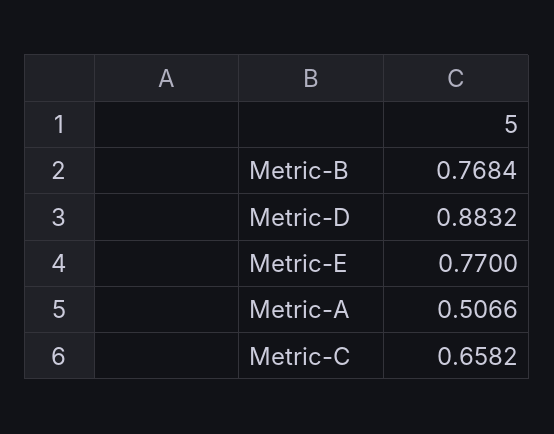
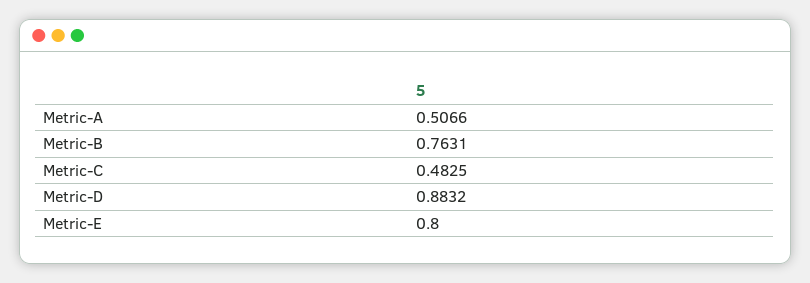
Metric-B: 0.7684 -> 0.7631
Metric-E: 0.77 -> 0.8
Metric-C: 0.6582 -> 0.4825

